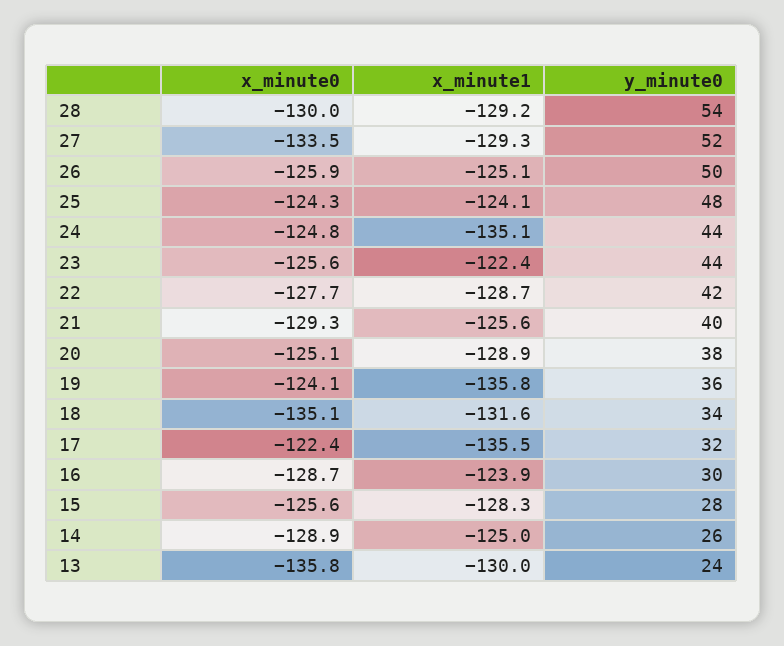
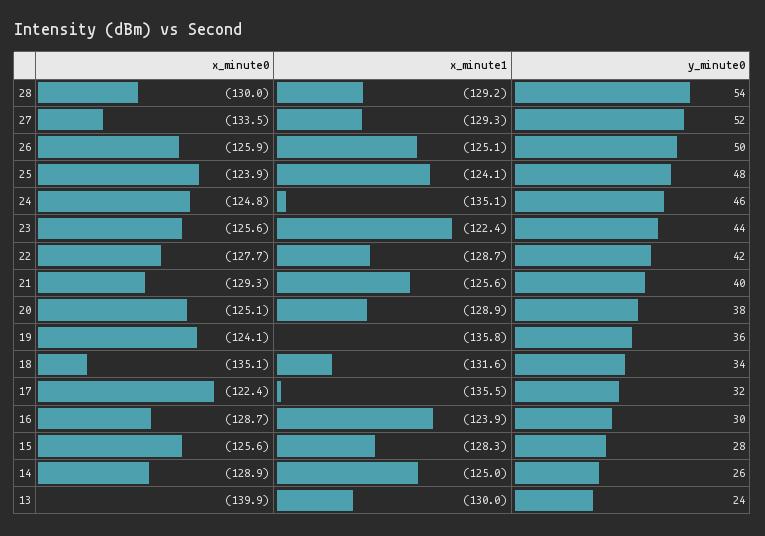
x_minute0, 25: -124.3 -> -123.9
y_minute0, 24: 44 -> 46
x_minute0, 13: -135.8 -> -139.9

